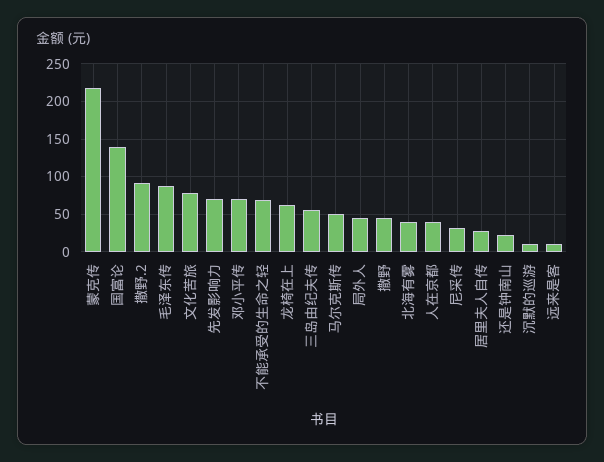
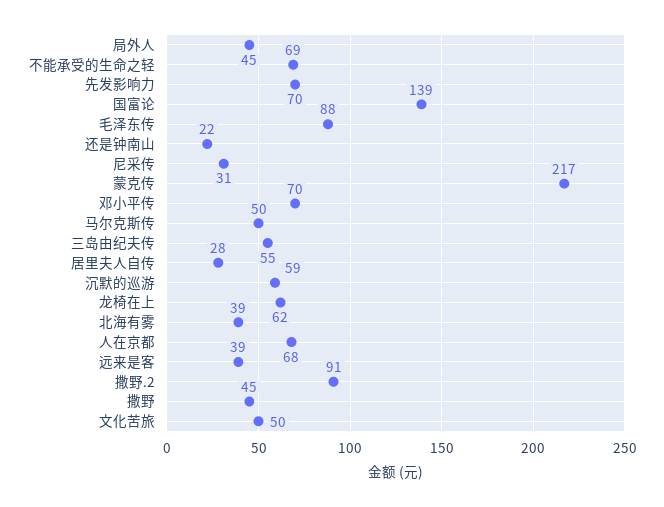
文化苦旅: 80 -> 50
人在京都: 40 -> 68
沉默的巡游: 10 -> 59
远来是客: 10 -> 39

